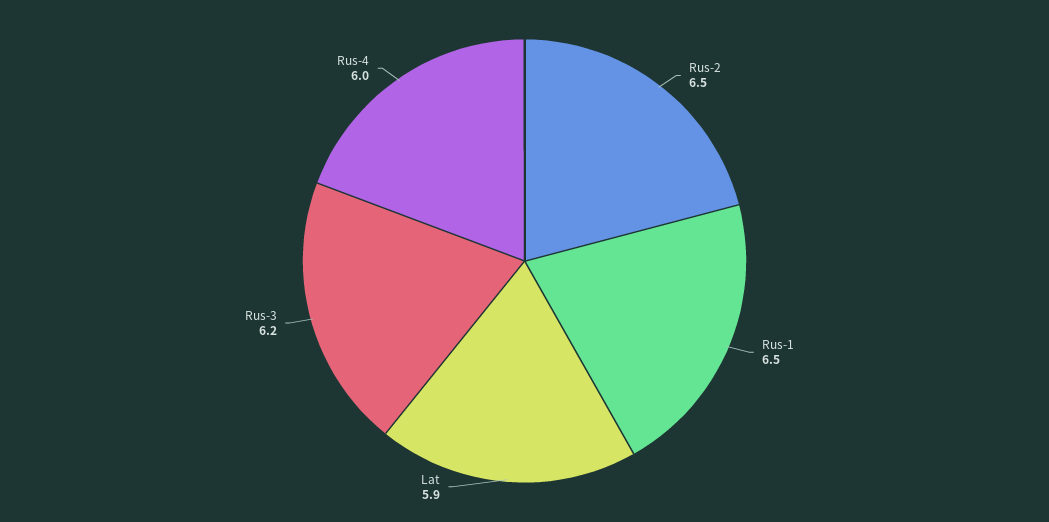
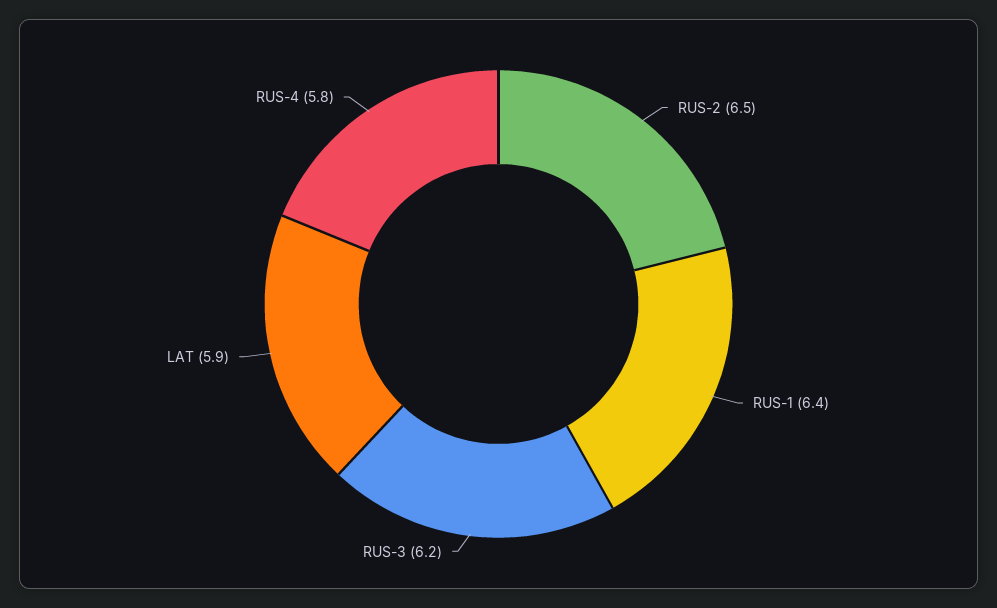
Rus-1: 6.5 -> 6.4
Rus-4: 6 -> 5.8

